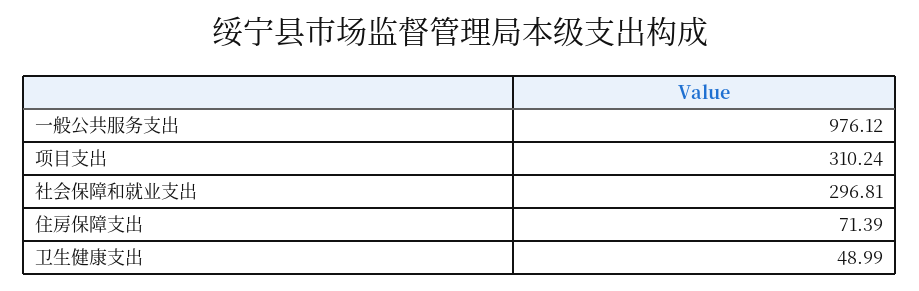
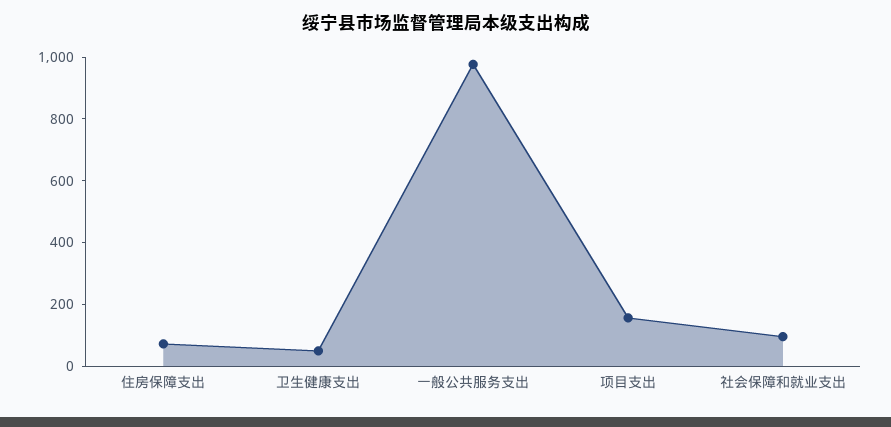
项目支出: 310.24 -> 150
社会保障和就业支出: 296.81 -> 100

